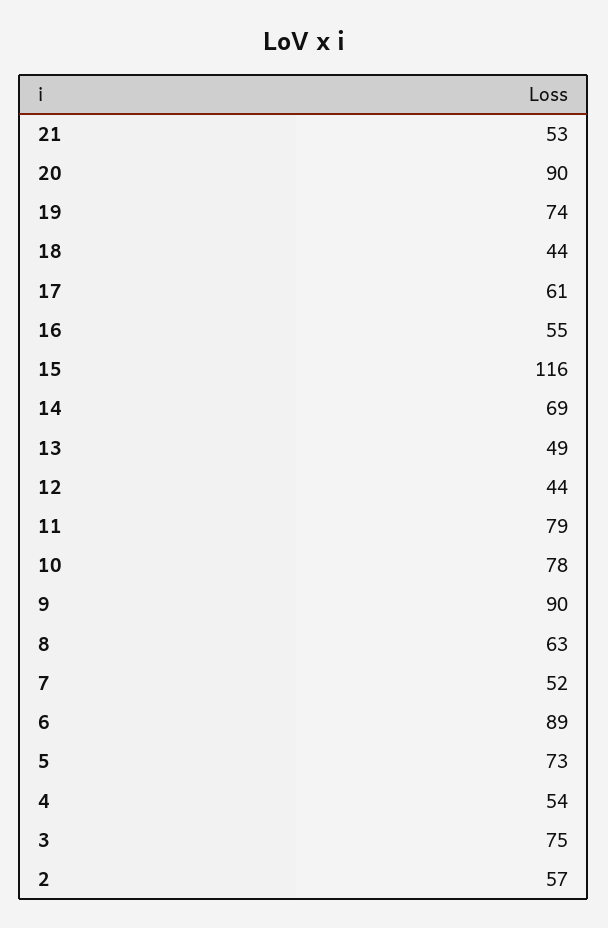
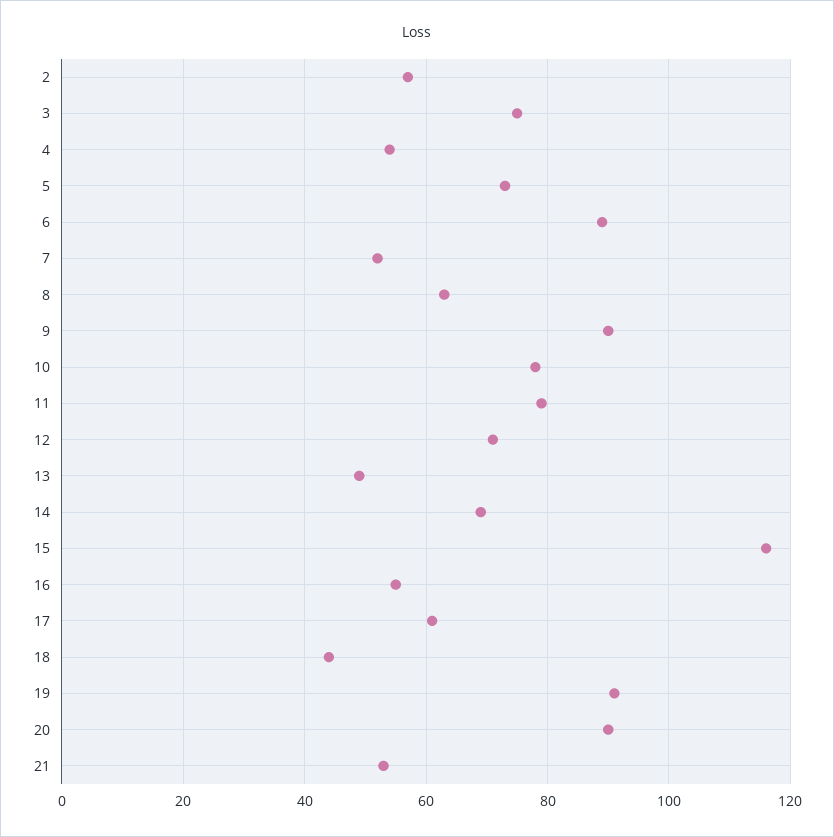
19: 74 -> 90
12: 44 -> 70

